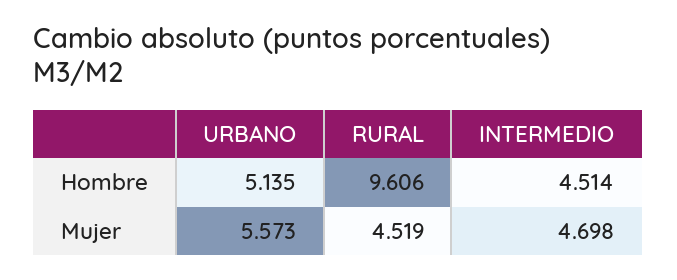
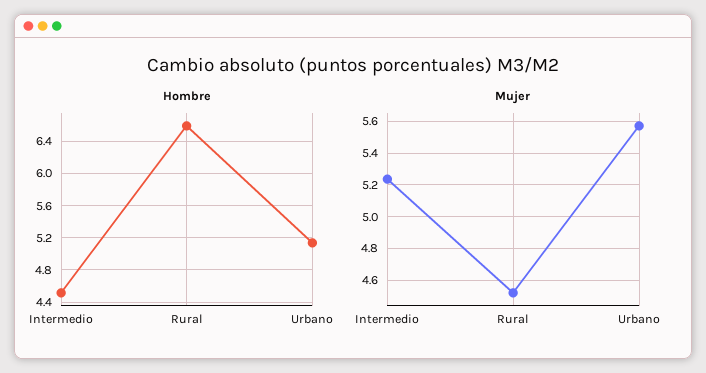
Hombre, RURAL: 9.606 -> 6.6
Mujer, INTERMEDIO: 4.698 -> 5.25

